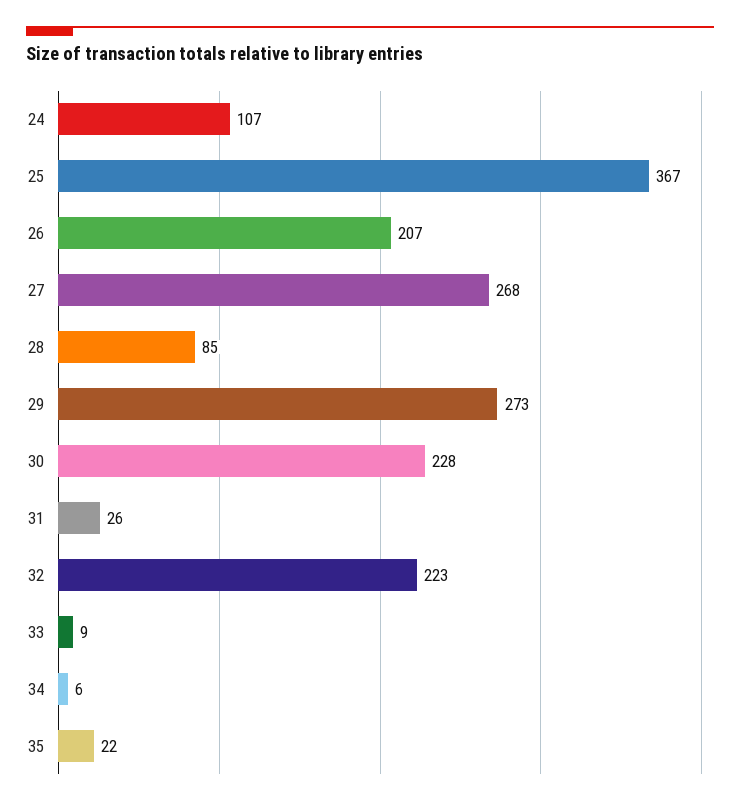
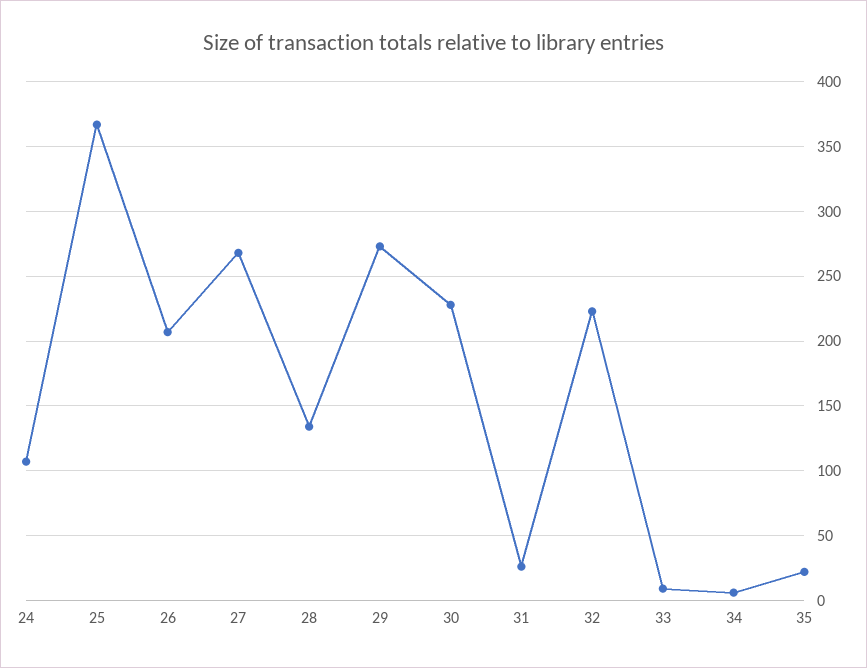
28: 85 -> 135

